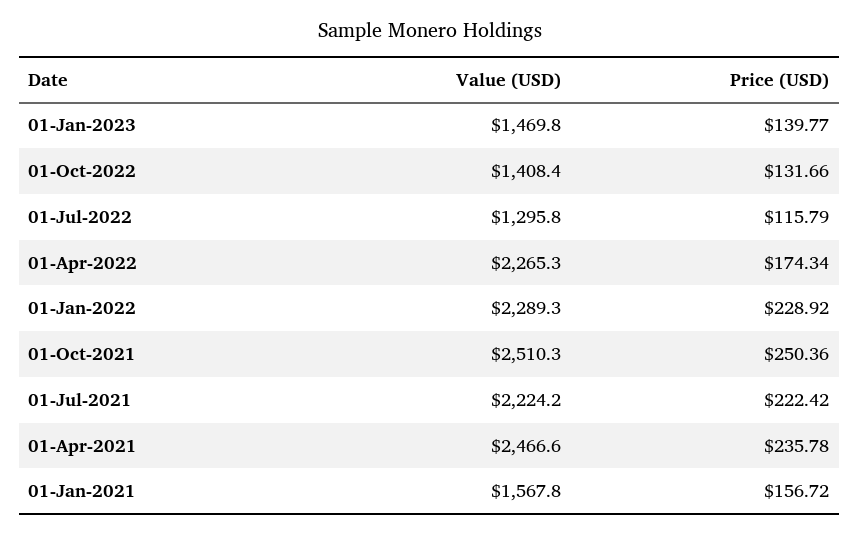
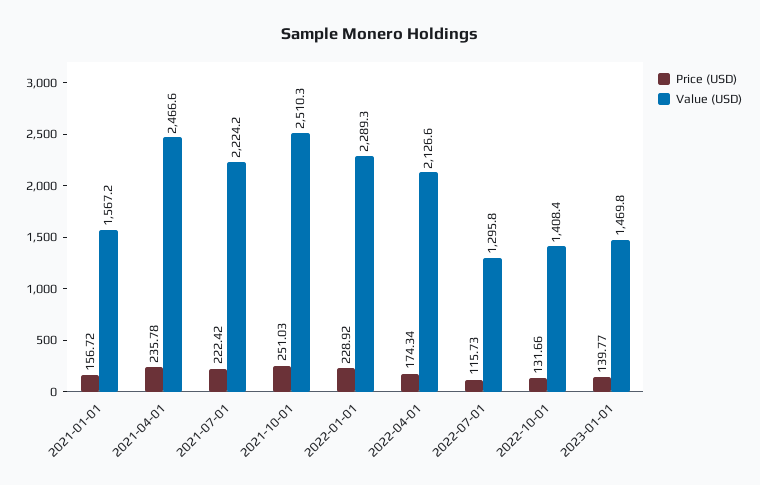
Price (USD), 01-Jul-2022: 115.79 -> 115.73
Value (USD), 01-Apr-2022: 2265.3 -> 2126.6
Price (USD), 01-Oct-2021: 250.36 -> 251.03
Value (USD), 01-Jan-2021: 1567.8 -> 1567.2

